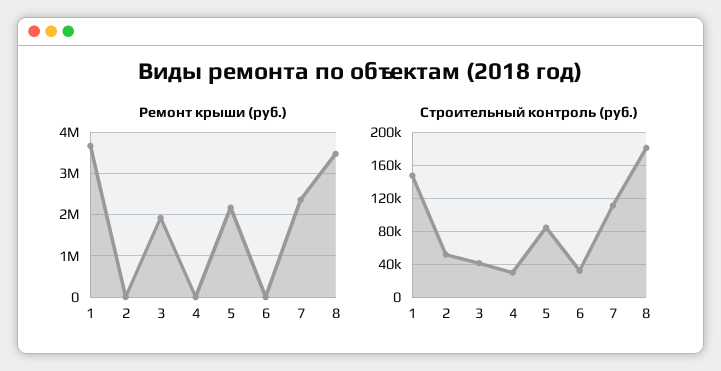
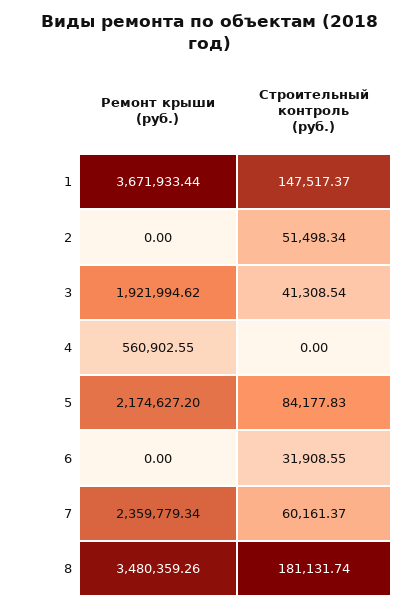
Ремонт крыши (руб.), 4: 0 -> 560902.55
Строительный контроль (руб.), 4: 30000 -> 0
Строительный контроль (руб.), 7: 110000 -> 60161.37

